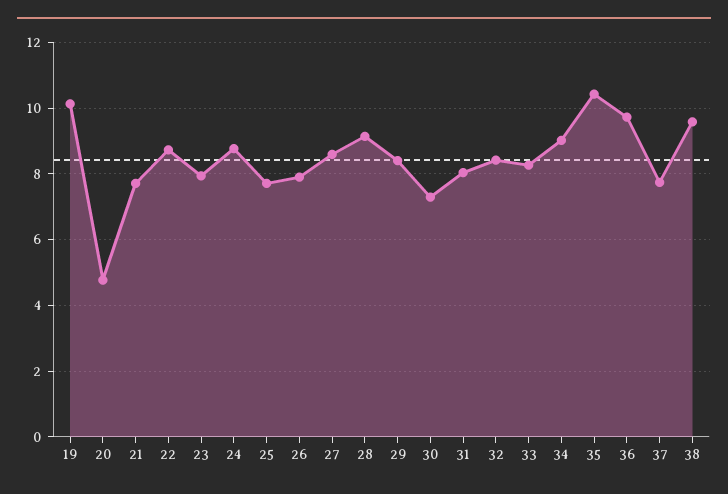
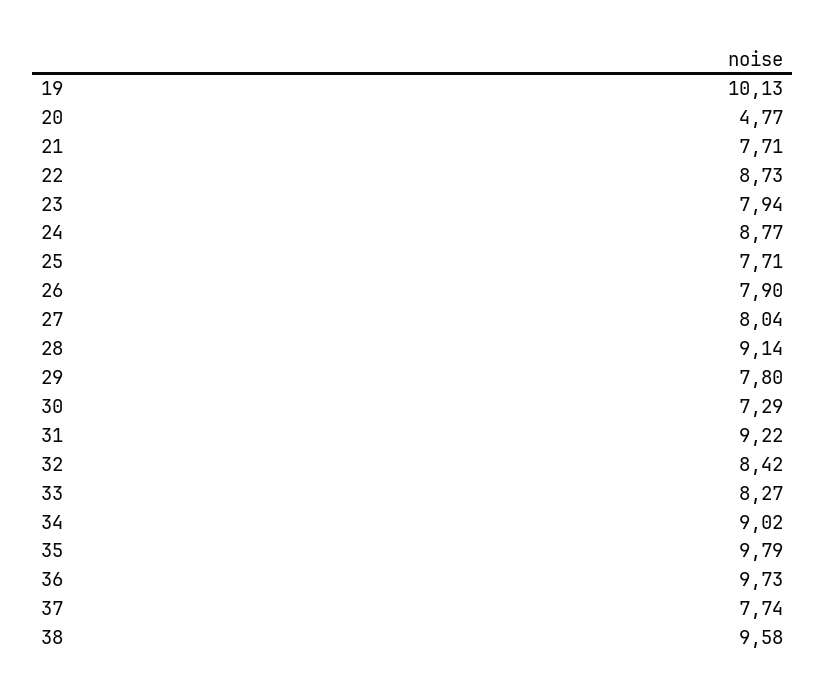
27: 8.6 -> 8.04
29: 8.4 -> 7.8
31: 8 -> 9.22
35: 10.4 -> 9.79

